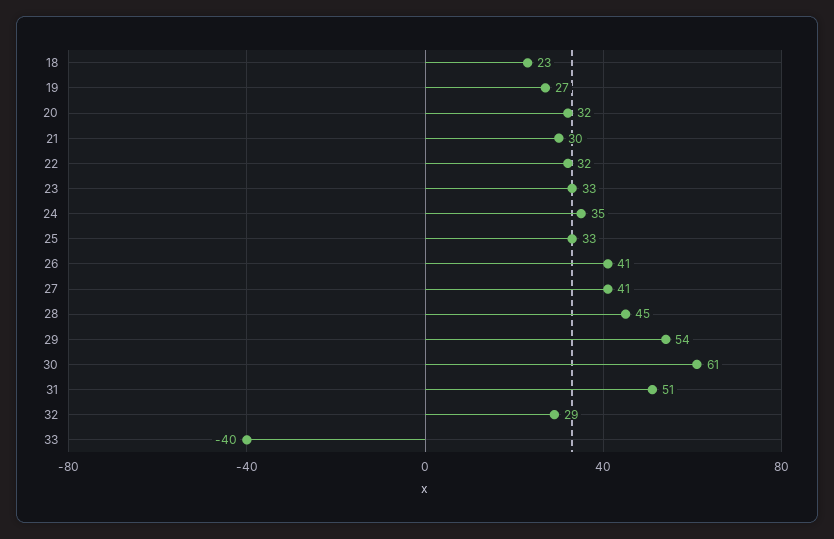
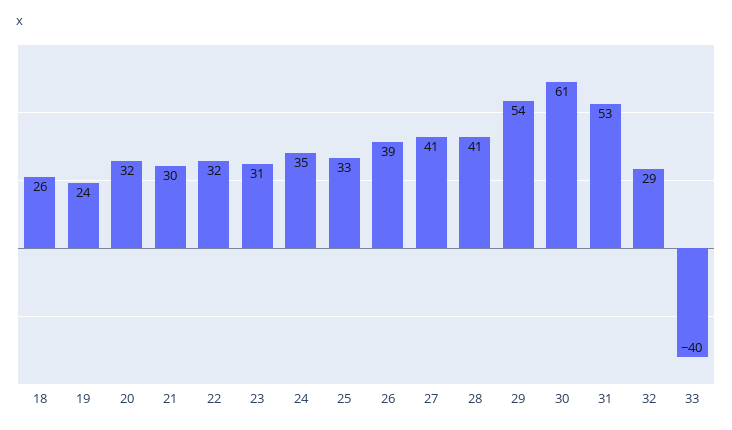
18: 23 -> 26
19: 27 -> 24
23: 33 -> 31
26: 41 -> 39
28: 45 -> 41
31: 51 -> 53

